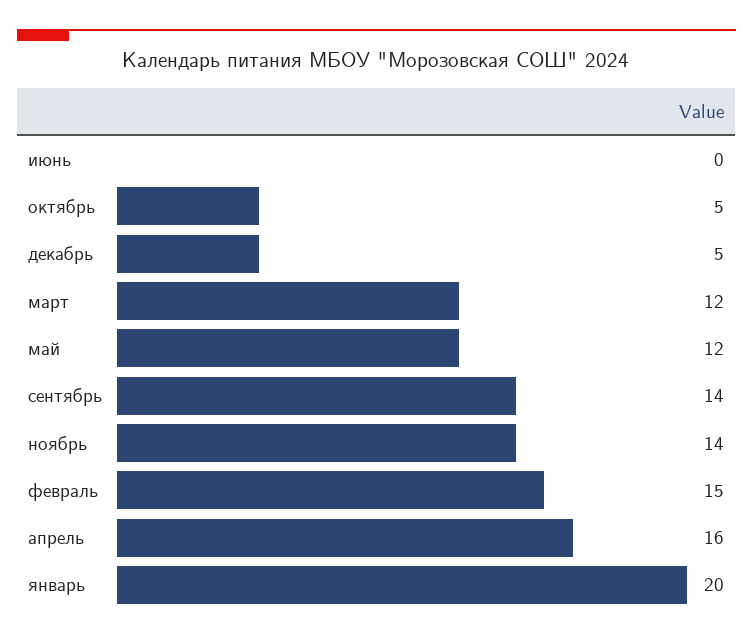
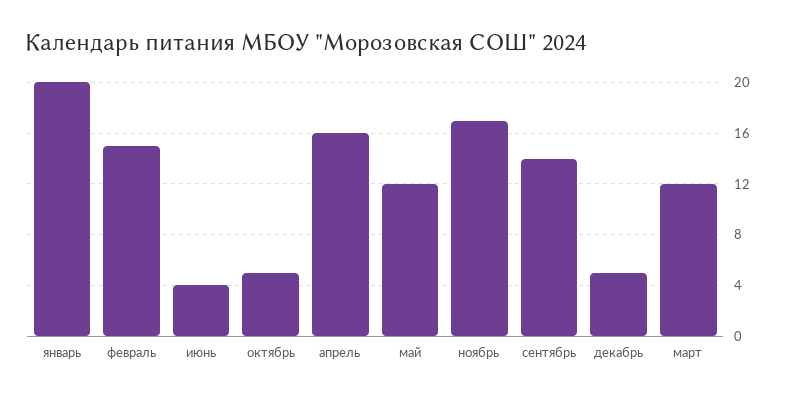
июнь: 0 -> 4
ноябрь: 14 -> 17

